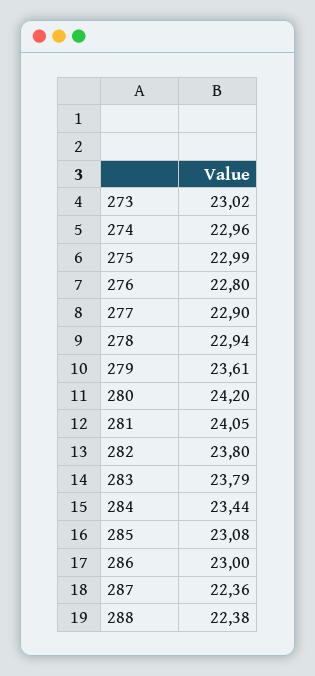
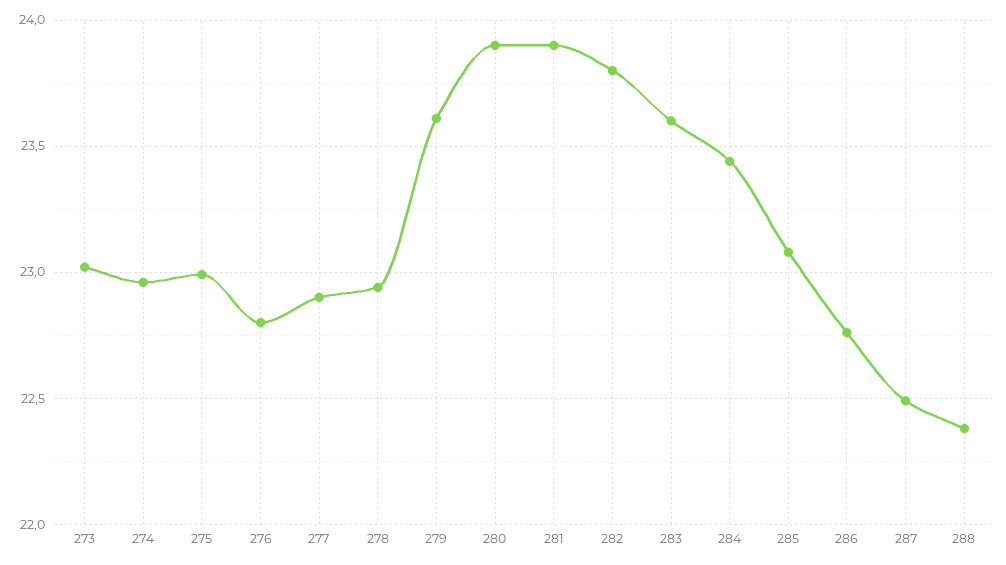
280: 24.2 -> 23.9
281: 24.05 -> 23.9
283: 23.79 -> 23.6
286: 23 -> 22.75
287: 22.36 -> 22.5

